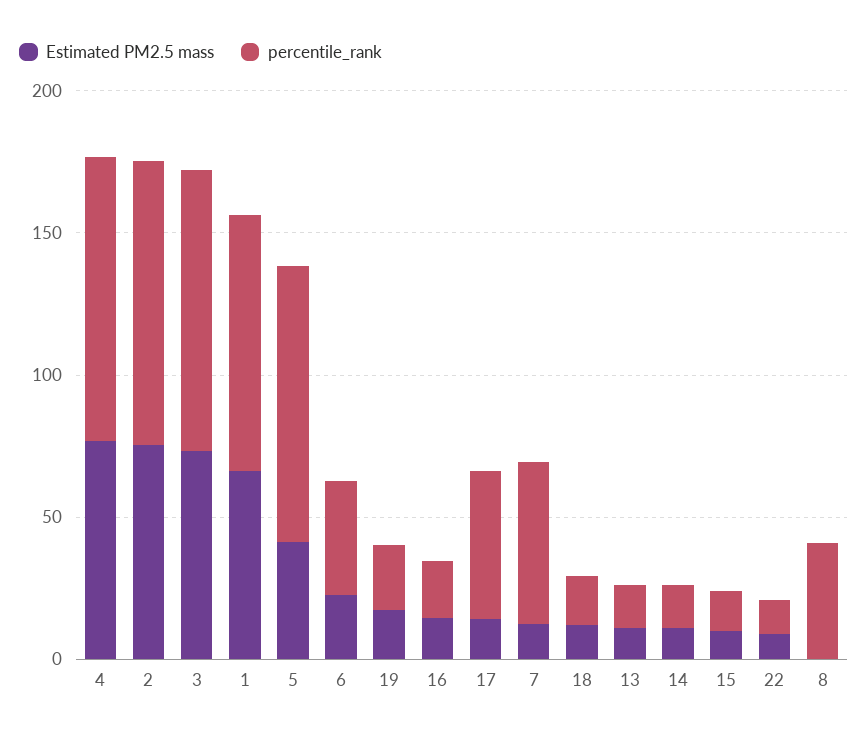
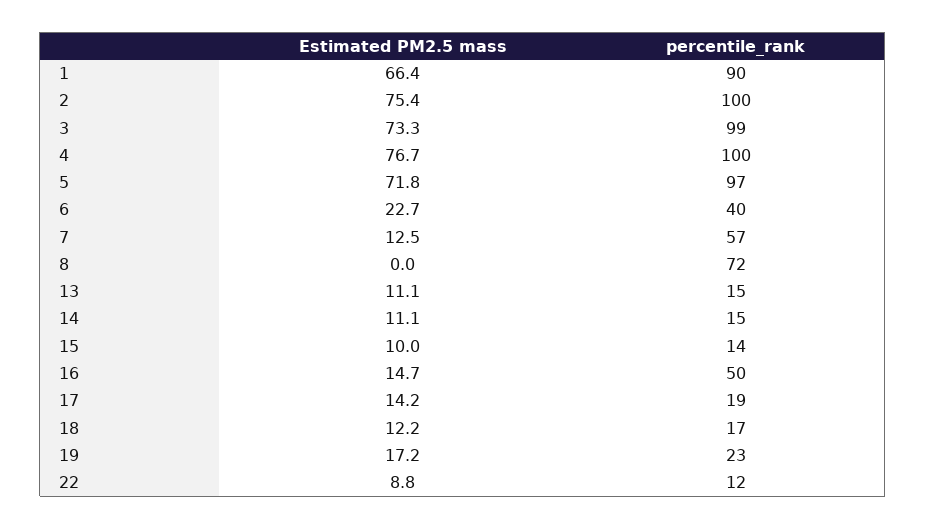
Estimated PM2.5 mass, 5: 40 -> 71.8
percentile_rank, 16: 20 -> 50
percentile_rank, 17: 50 -> 19
percentile_rank, 8: 40 -> 72

